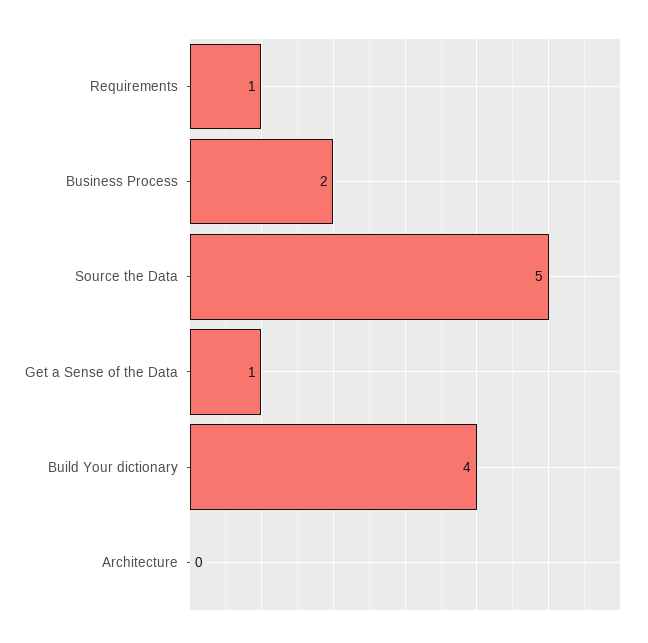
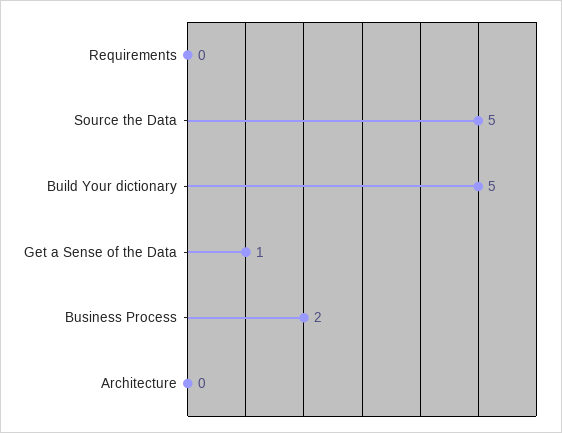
Requirements: 1 -> 0
Build Your dictionary: 4 -> 5

